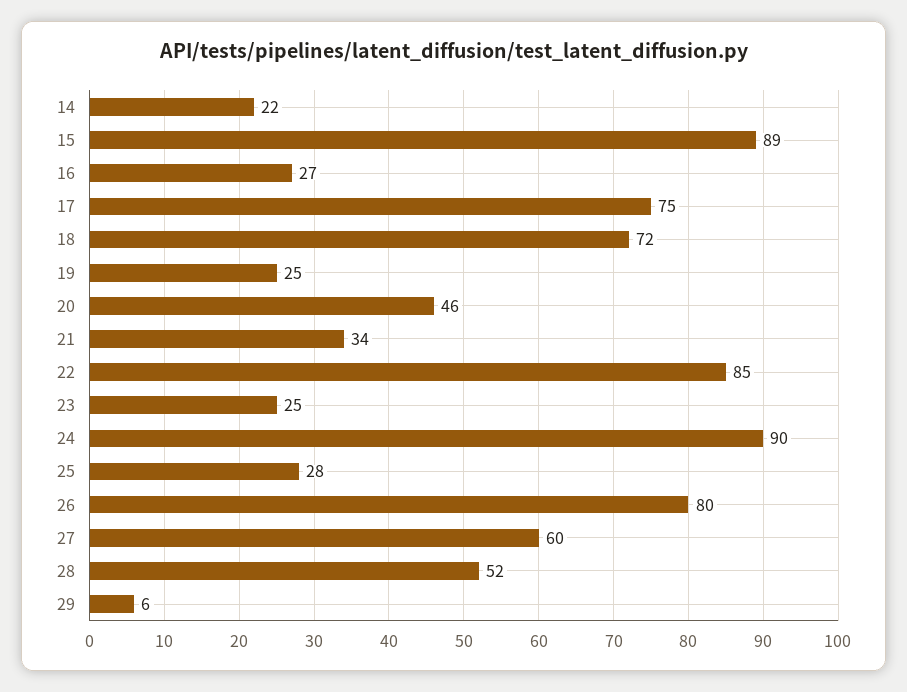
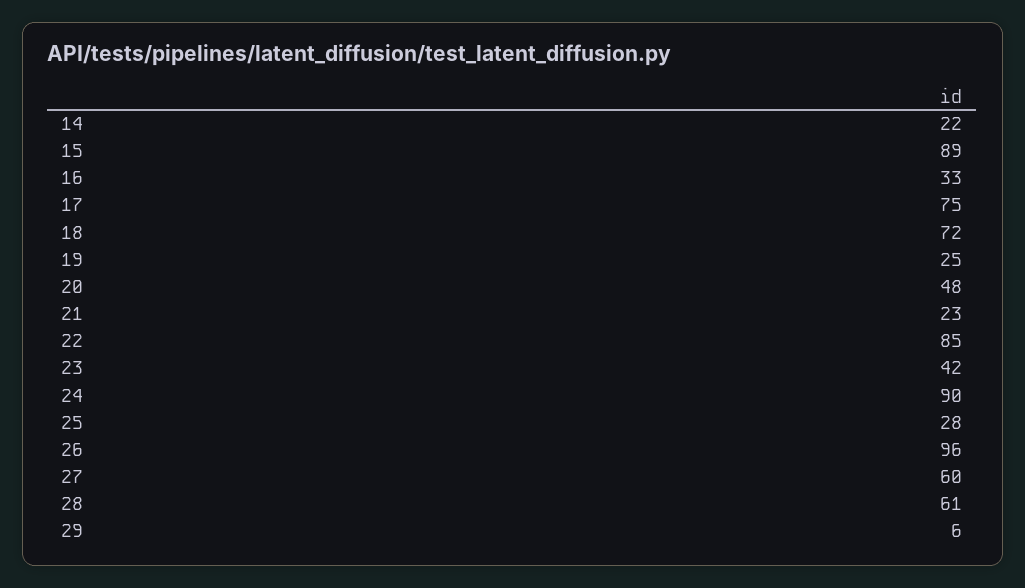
16: 27 -> 33
20: 46 -> 48
21: 34 -> 23
23: 25 -> 42
26: 80 -> 96
28: 52 -> 61

